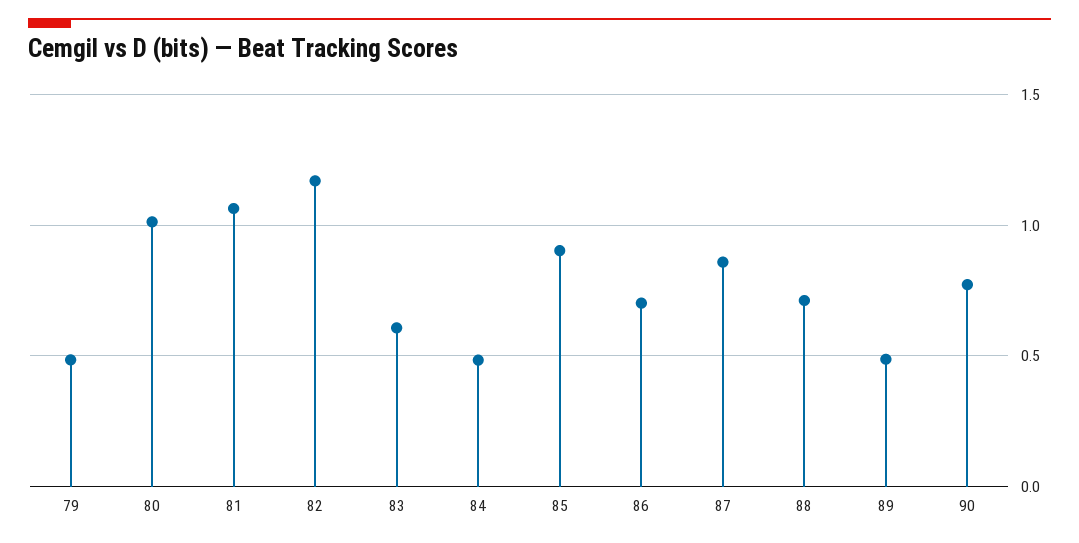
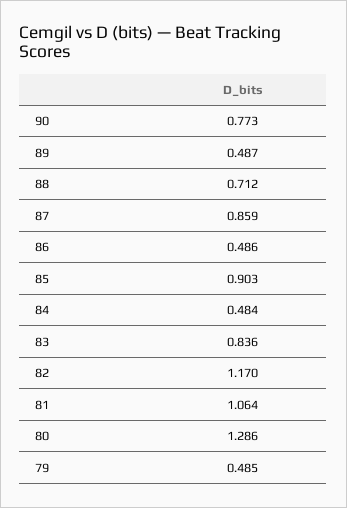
80: 1 -> 1.286
83: 0.6 -> 0.836
86: 0.7 -> 0.486

